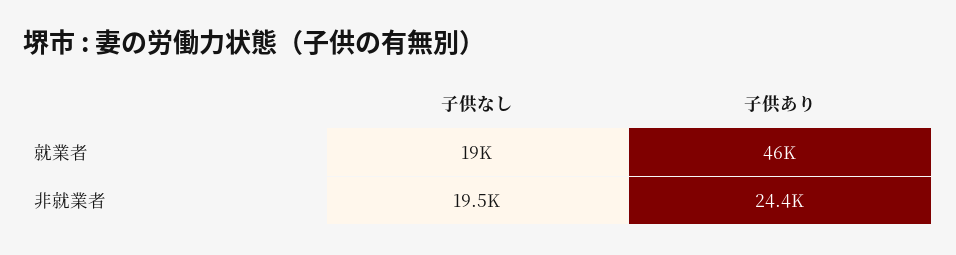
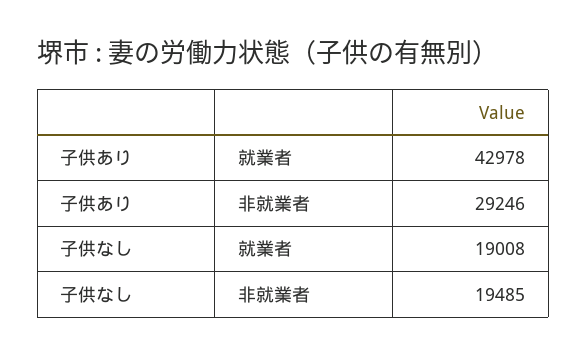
子供あり, 就業者: 46000 -> 42978
子供あり, 非就業者: 24400 -> 29246

